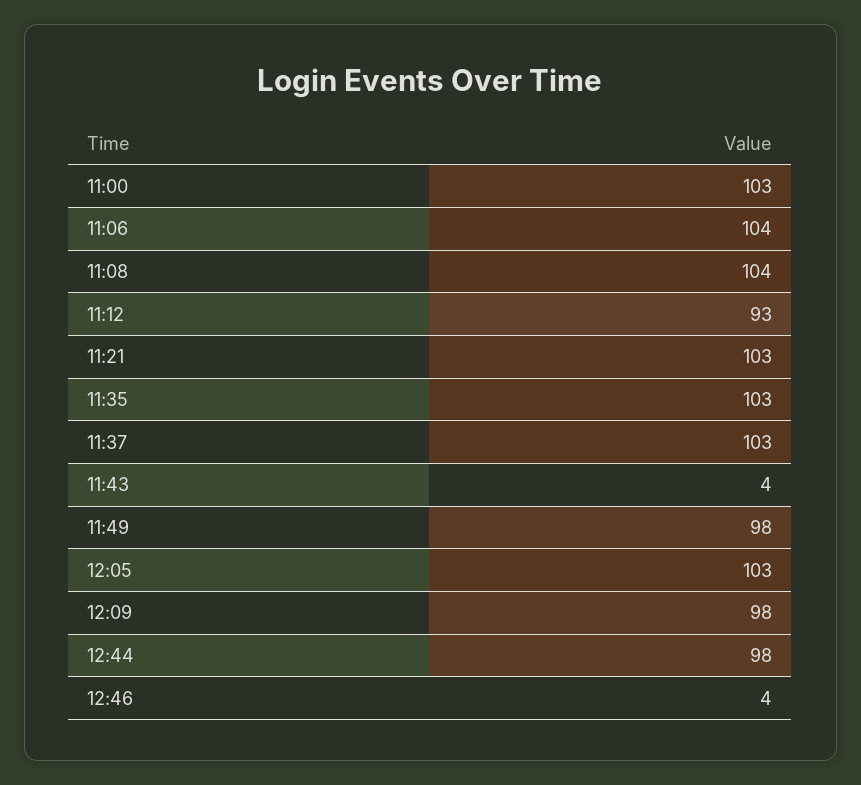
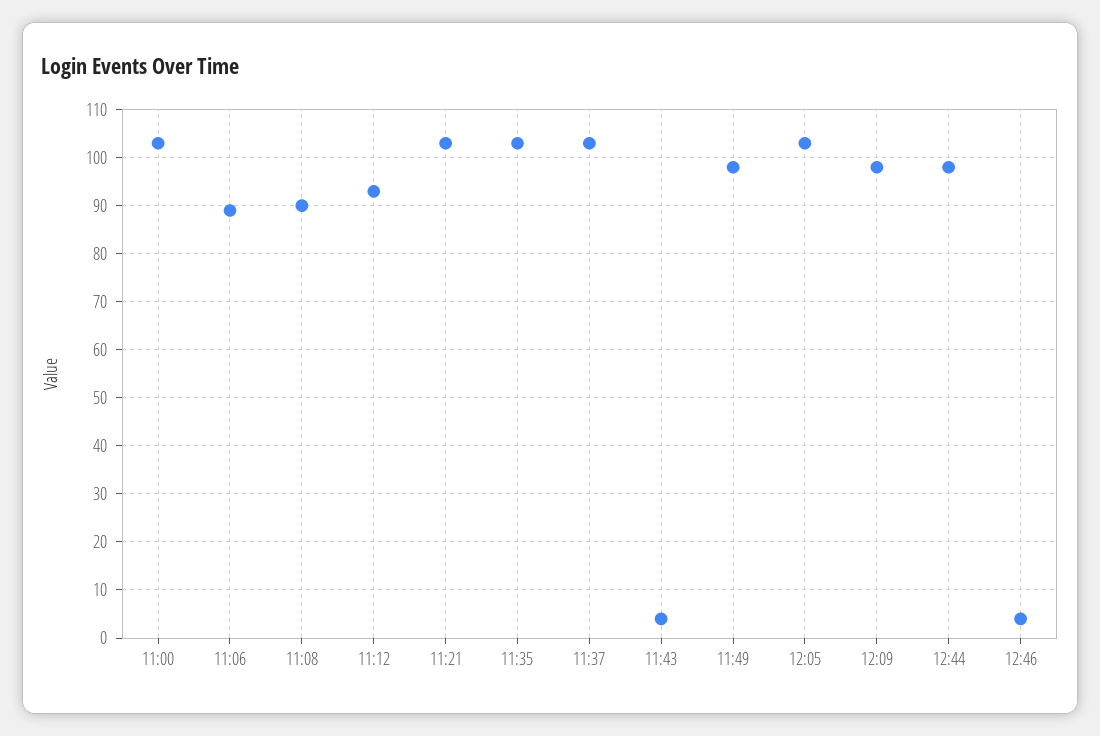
11:06: 104 -> 90
11:08: 104 -> 90

